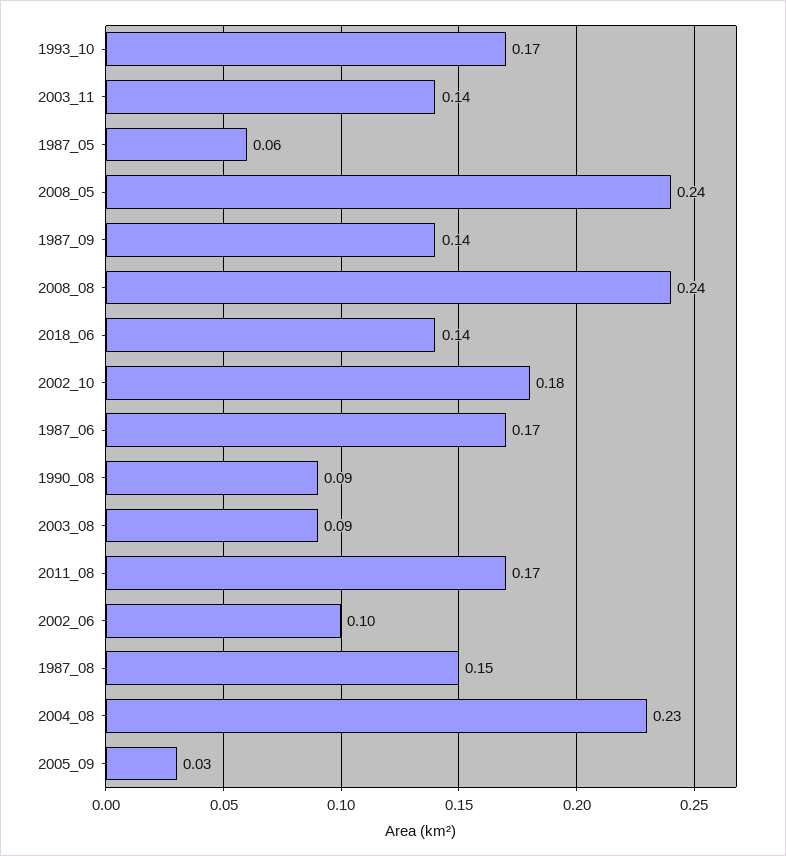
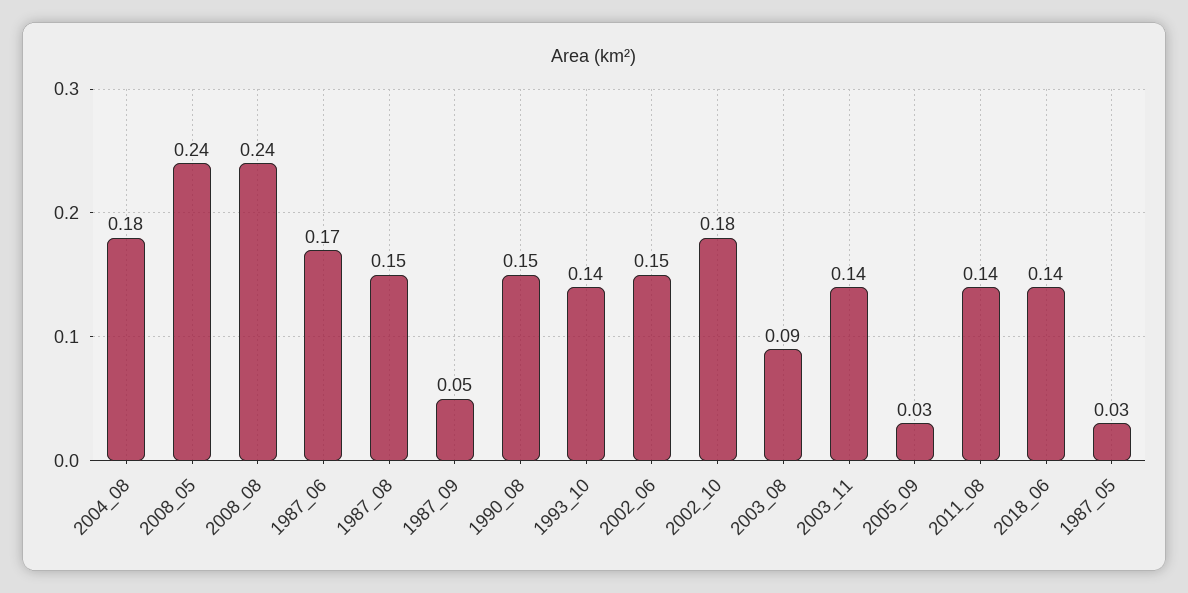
1993_10: 0.17 -> 0.14
1987_05: 0.06 -> 0.03
1987_09: 0.14 -> 0.05
1990_08: 0.09 -> 0.15
2011_08: 0.17 -> 0.14
2002_06: 0.1 -> 0.15
2004_08: 0.23 -> 0.18

